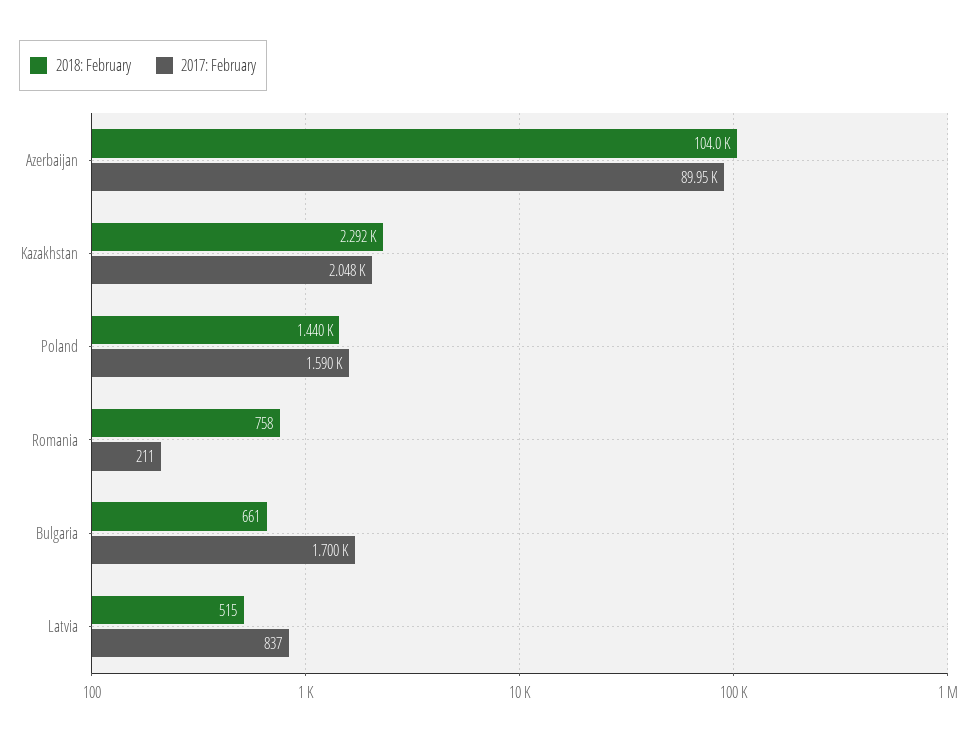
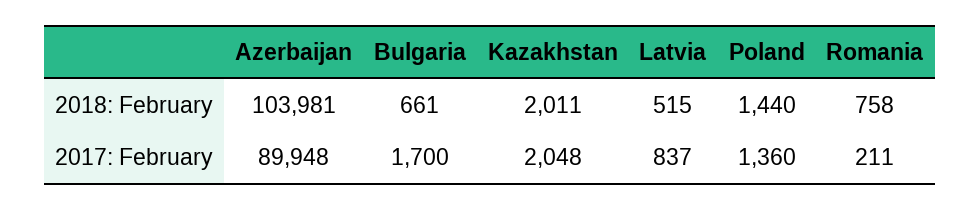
2018: February, Kazakhstan: 2292 -> 2011
2017: February, Poland: 1590 -> 1360

